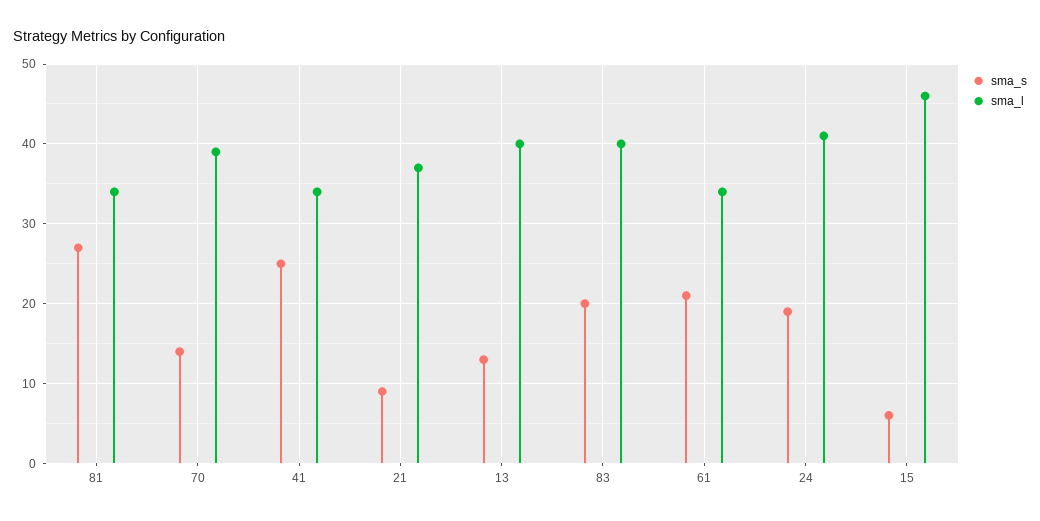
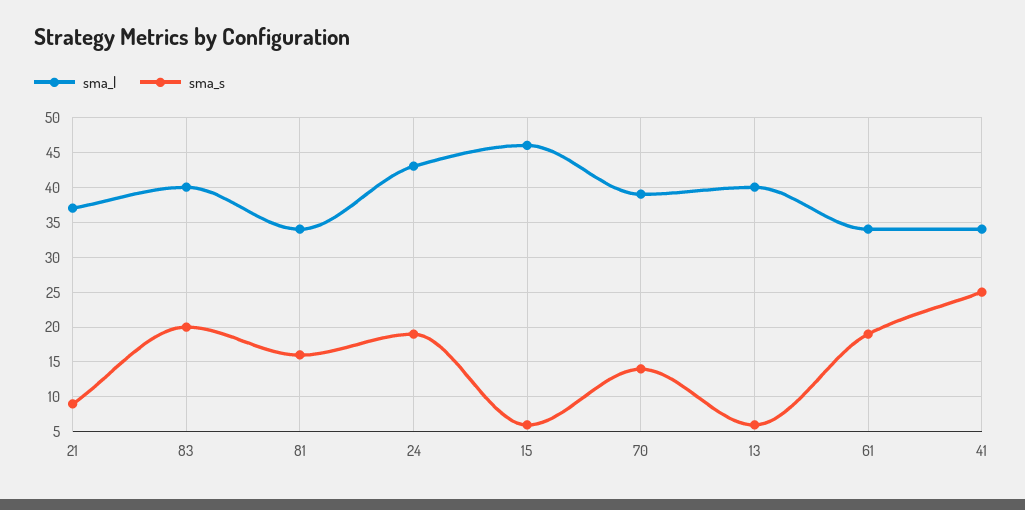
sma_s, 81: 27 -> 16
sma_s, 13: 13 -> 6
sma_s, 61: 21 -> 19
sma_l, 24: 41 -> 43

